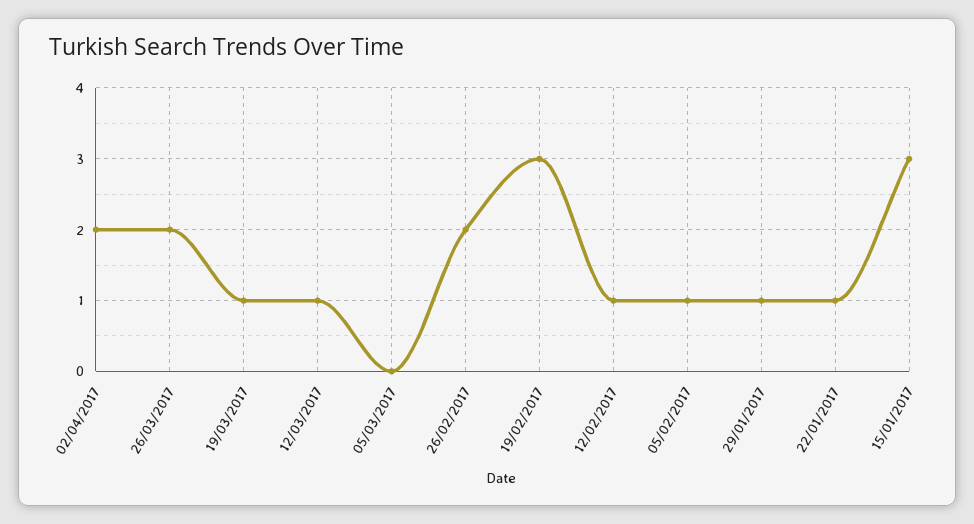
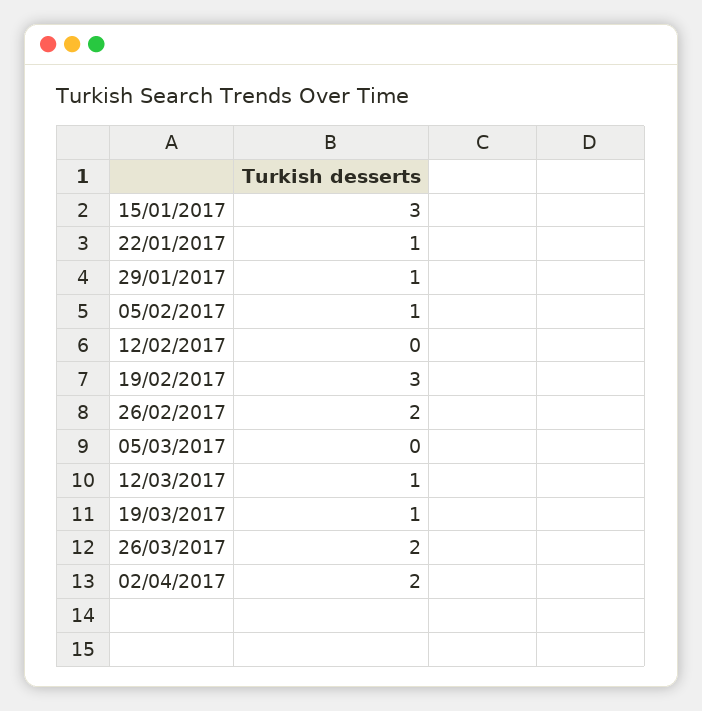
12/02/2017: 1 -> 0

